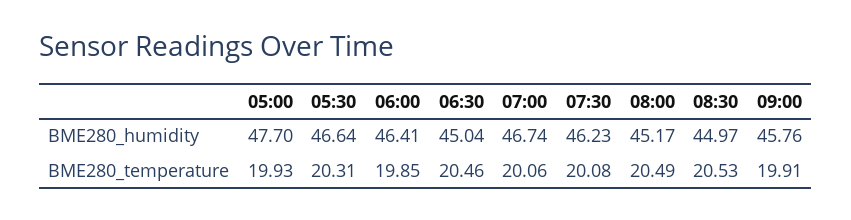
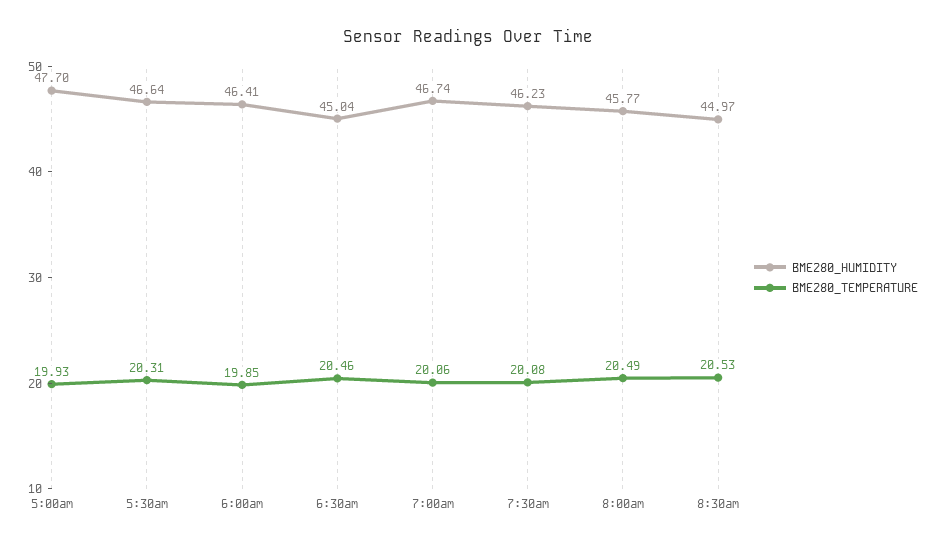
BME280_humidity, 08:00: 45.17 -> 45.77
BME280_humidity, 09:00: 45.76 -> none
BME280_temperature, 09:00: 19.91 -> none

